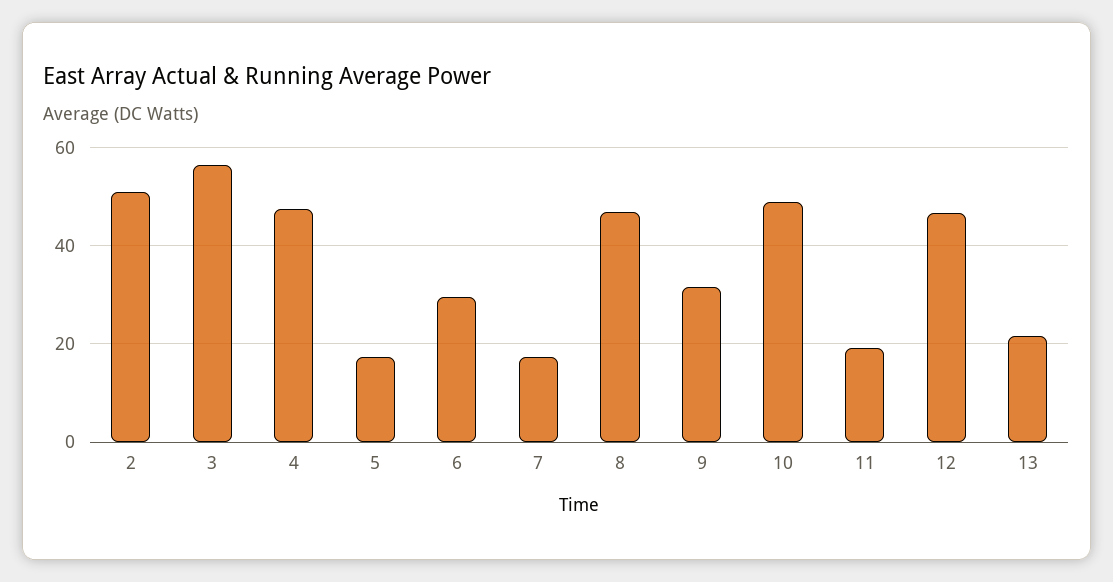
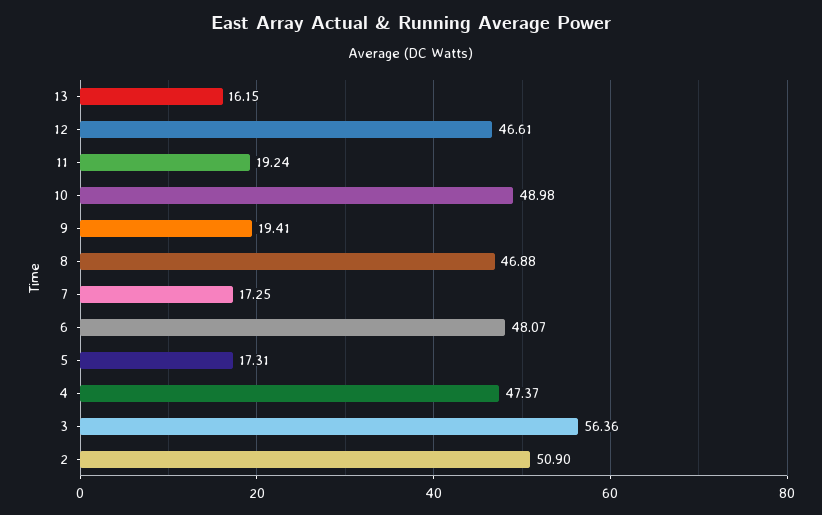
6: 30 -> 48.07
9: 32 -> 19.41
13: 22 -> 16.15

